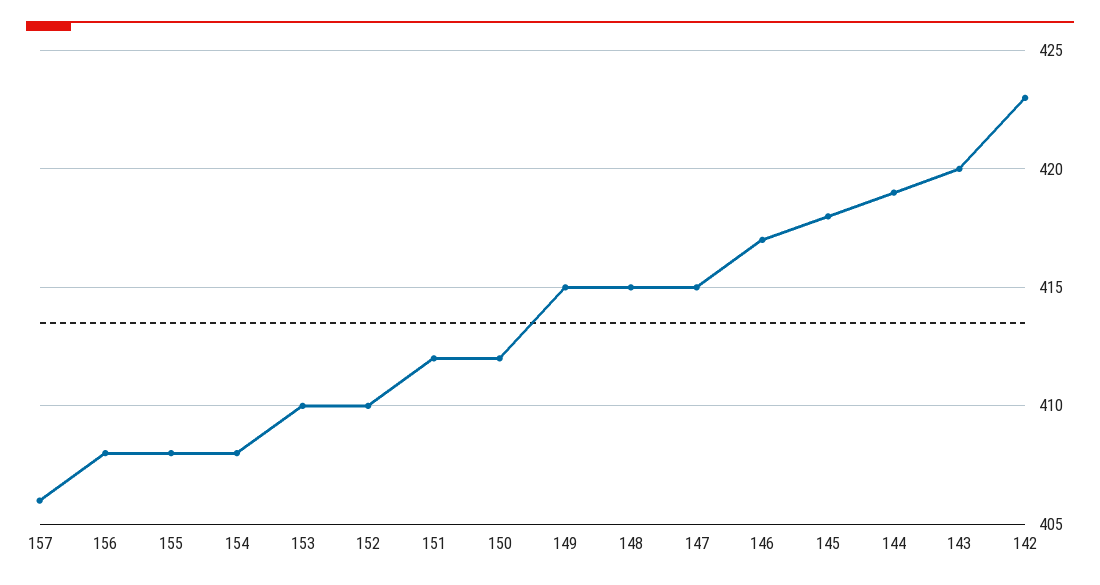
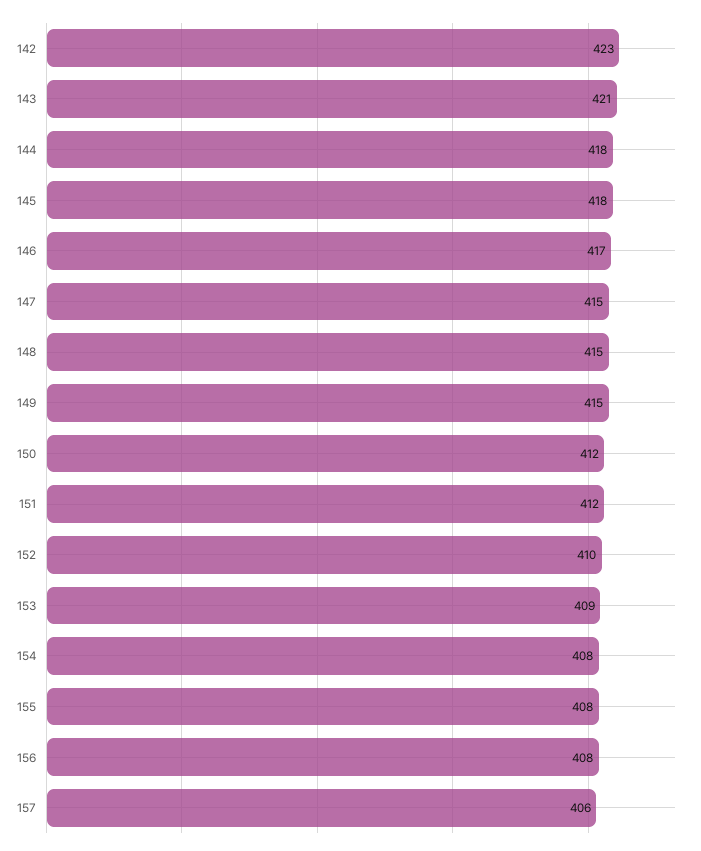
153: 410 -> 409
144: 419 -> 418
143: 420 -> 421

